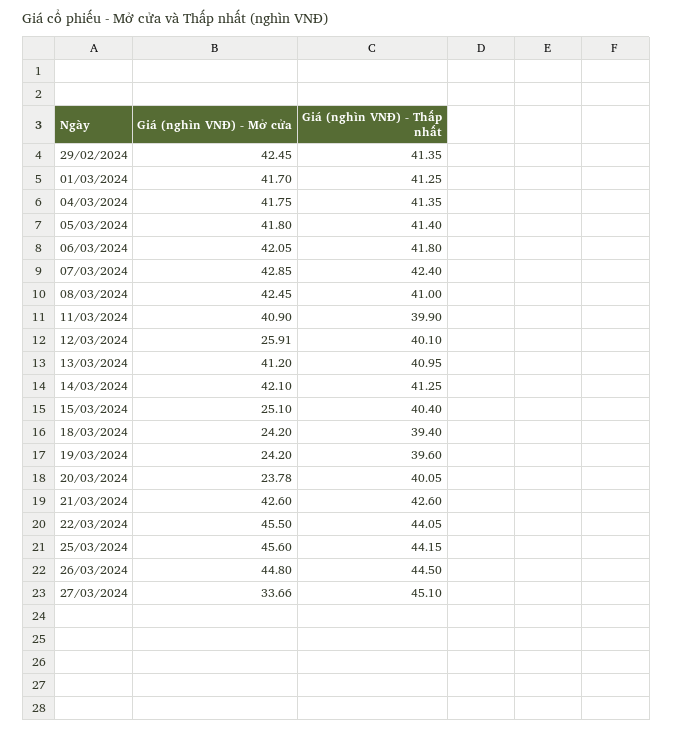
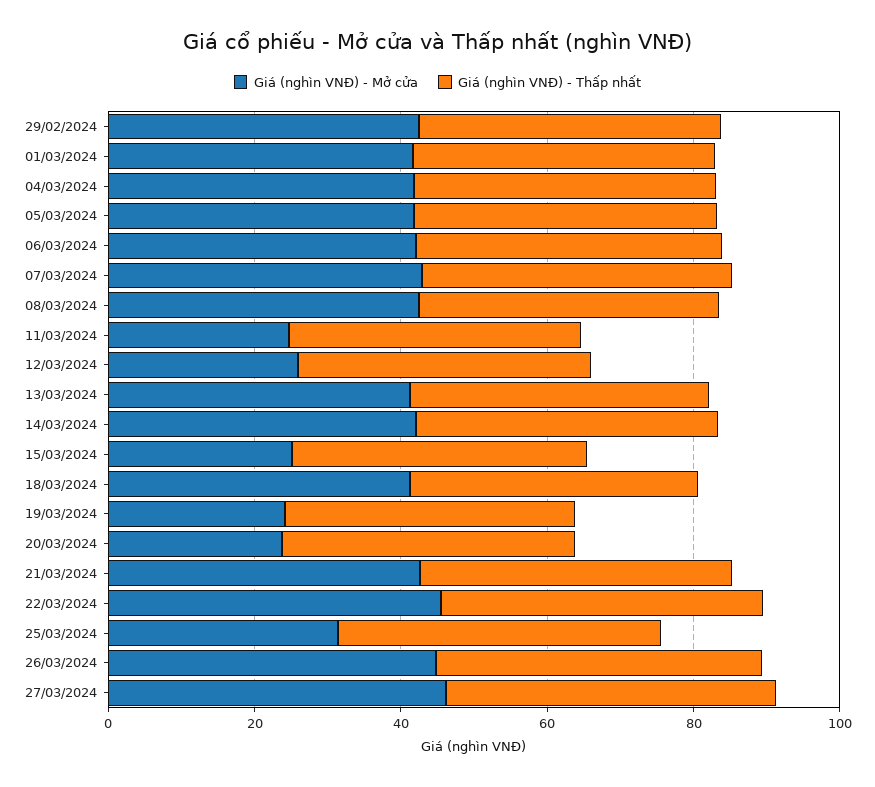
Giá (nghìn VNĐ) - Mở cửa, 11/03/2024: 40.9 -> 25
Giá (nghìn VNĐ) - Mở cửa, 18/03/2024: 24.2 -> 40
Giá (nghìn VNĐ) - Mở cửa, 25/03/2024: 45.6 -> 30
Giá (nghìn VNĐ) - Mở cửa, 27/03/2024: 33.66 -> 45

